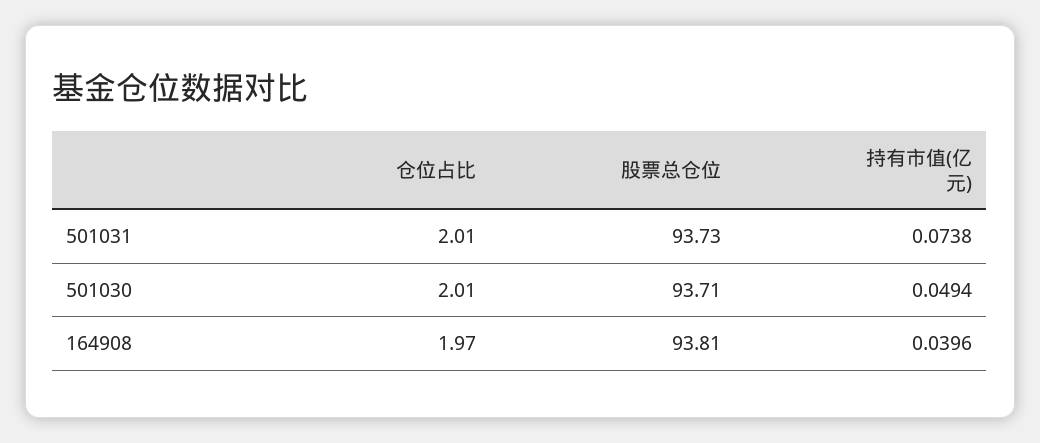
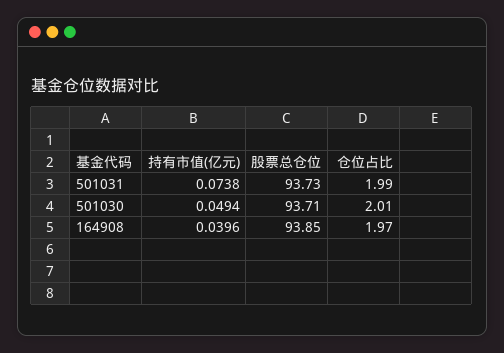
仓位占比, 501031: 2.01 -> 1.99
股票总仓位, 164908: 93.81 -> 93.85

